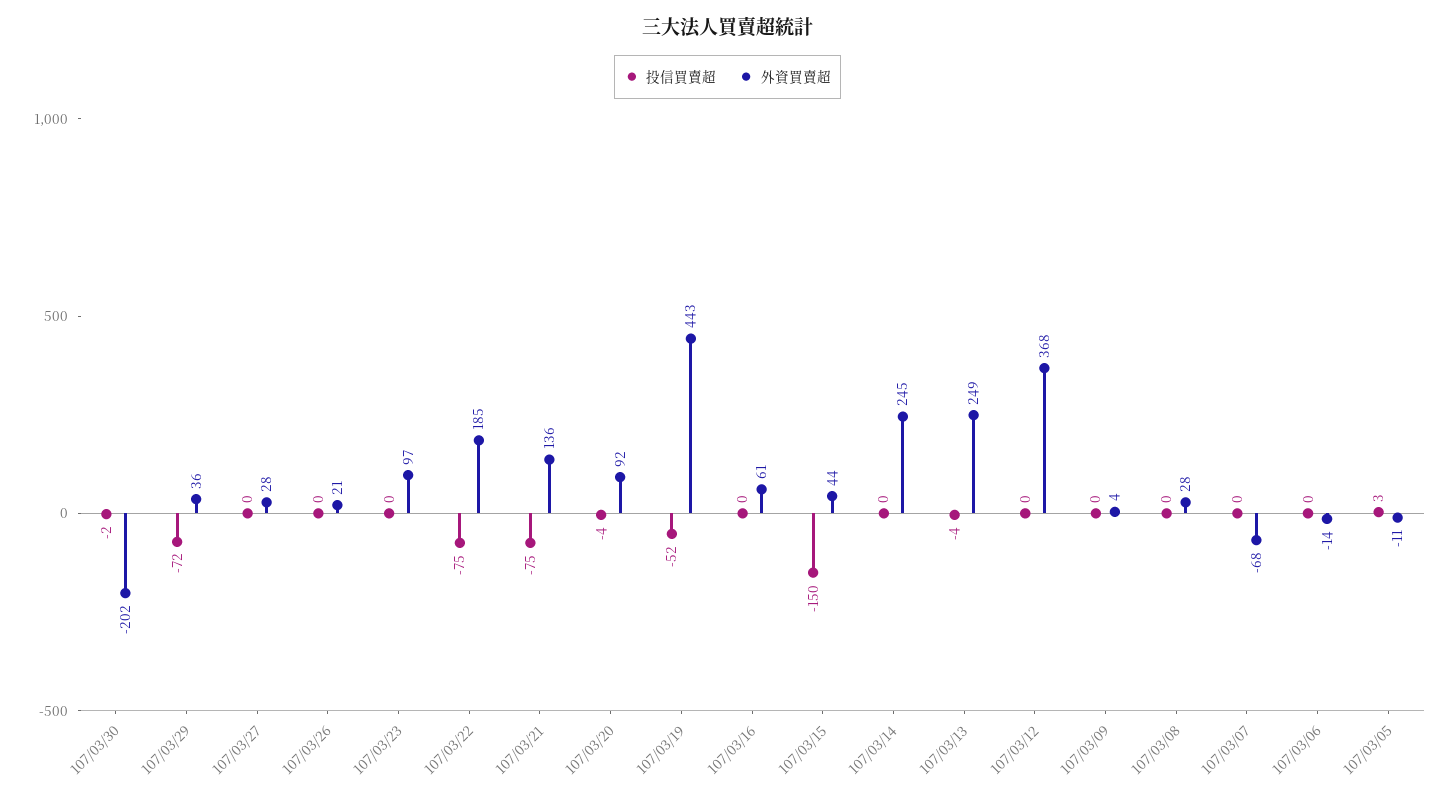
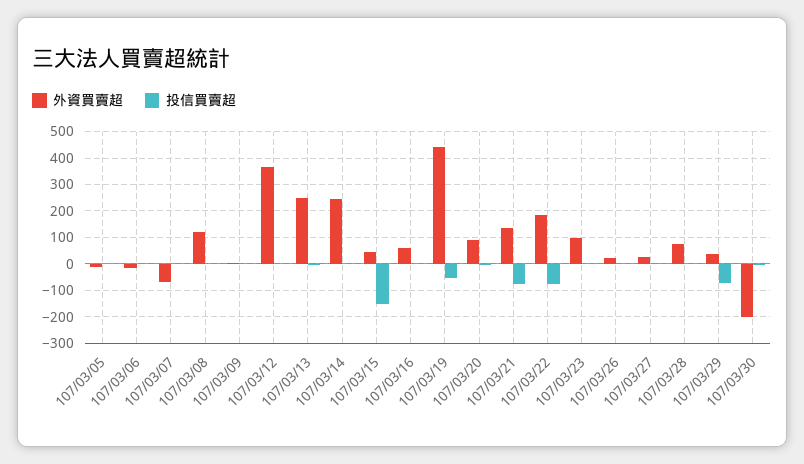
外資買賣超, 107/03/08: 28 -> 125
外資買賣超, 107/03/28: none -> 75
投信買賣超, 107/03/28: none -> 0

